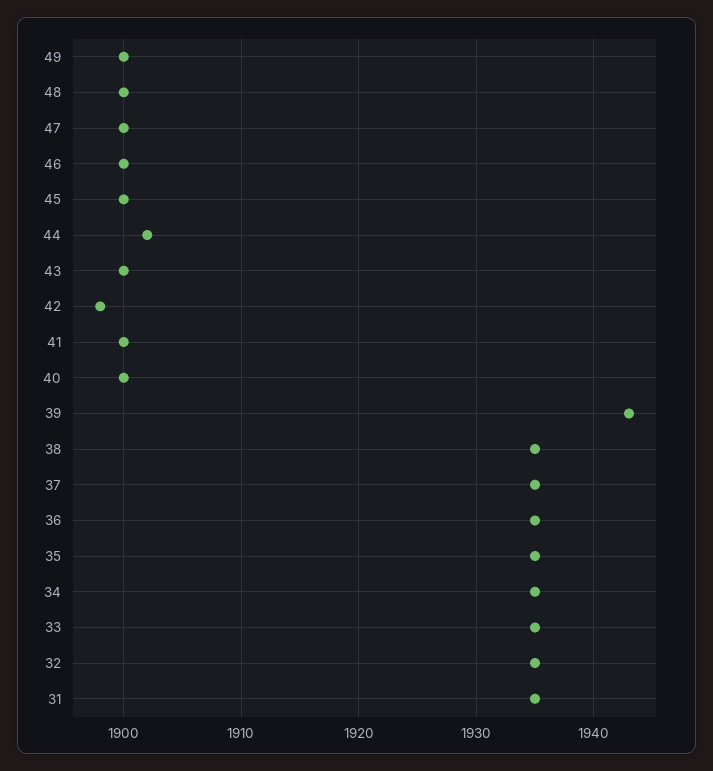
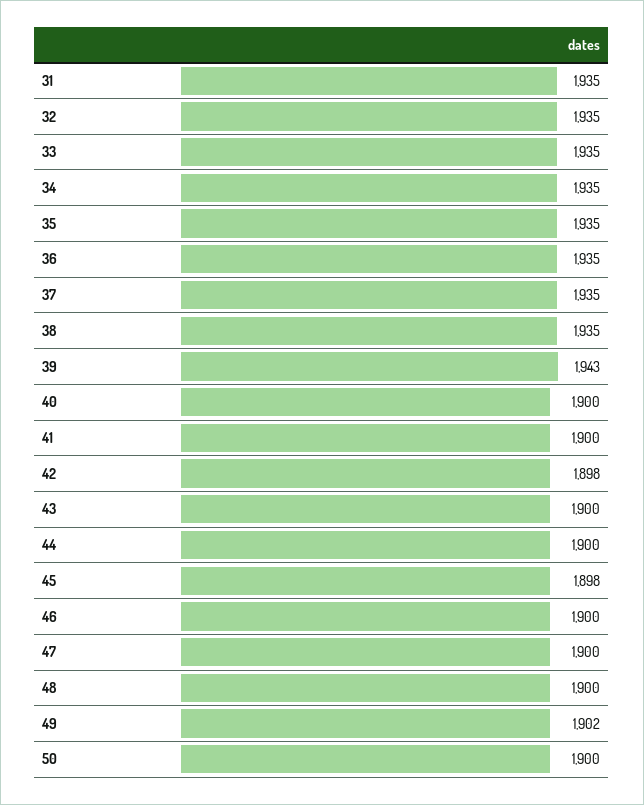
49: 1900 -> 1902
45: 1900 -> 1898
44: 1902 -> 1900
50: none -> 1900

